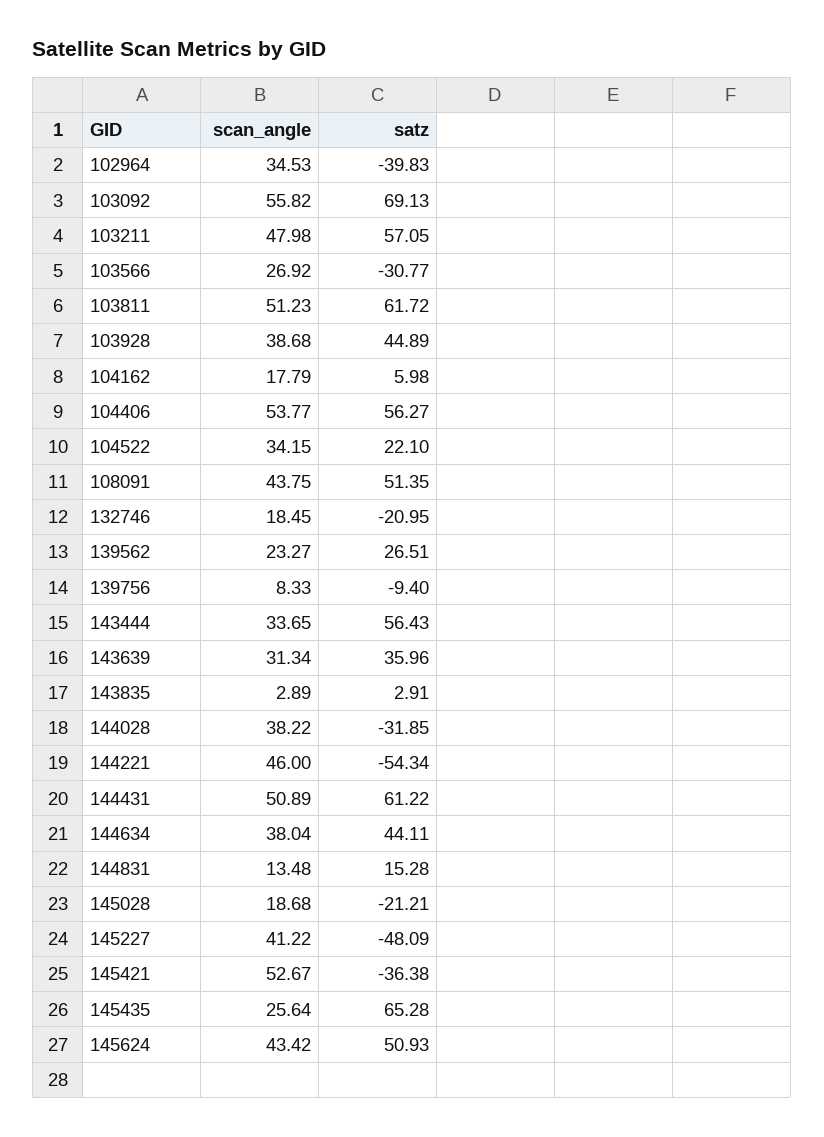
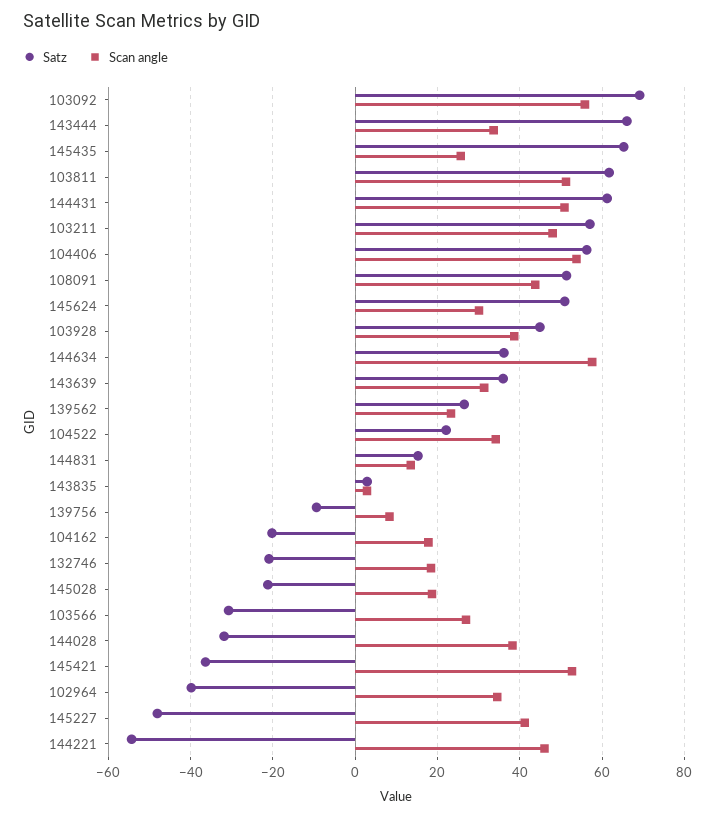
satz, 104162: 5.98 -> -20
satz, 143444: 56.43 -> 66
scan_angle, 144634: 38.04 -> 58
satz, 144634: 44.11 -> 36
scan_angle, 145624: 43.42 -> 30

